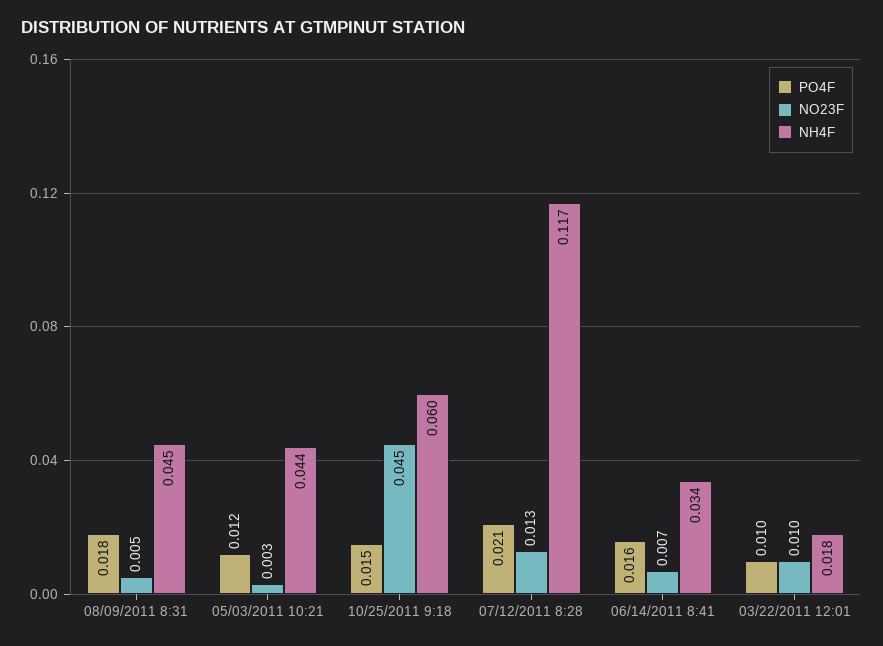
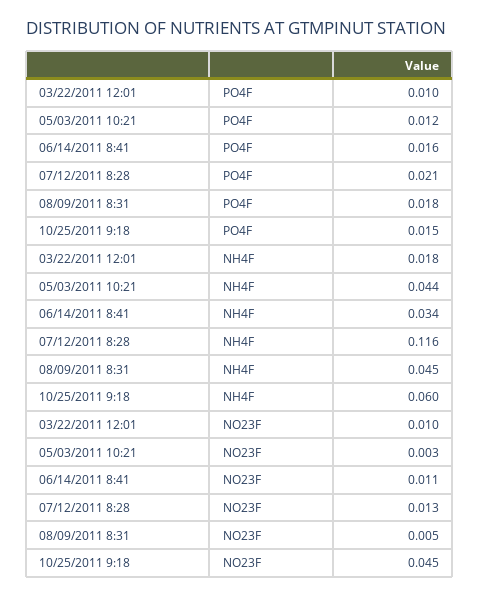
NH4F, 07/12/2011 8:28: 0.117 -> 0.116
NO23F, 06/14/2011 8:41: 0.007 -> 0.011

